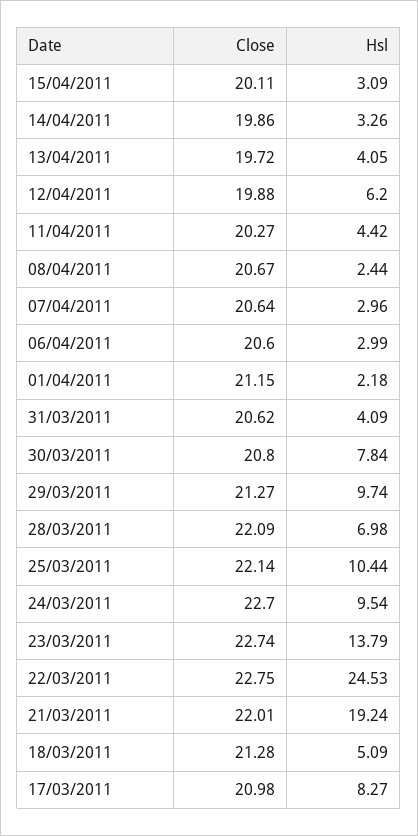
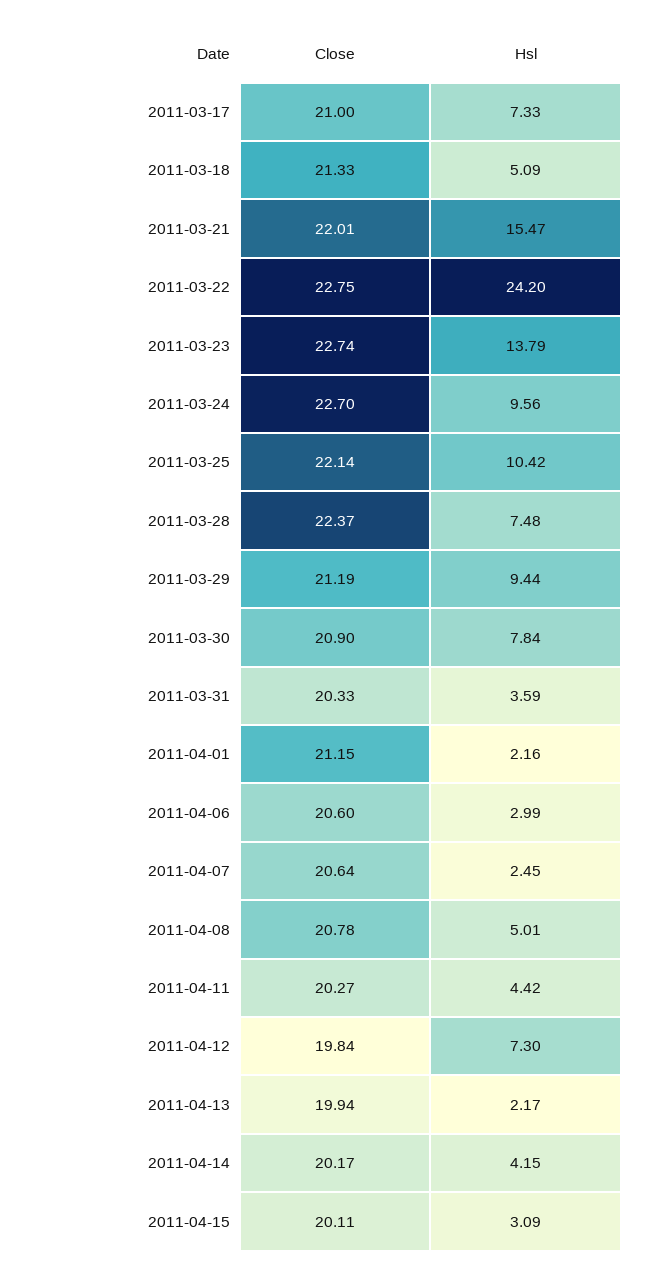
Close, 14/04/2011: 19.86 -> 20.17
Hsl, 14/04/2011: 3.26 -> 4.15
Close, 13/04/2011: 19.72 -> 19.94
Hsl, 13/04/2011: 4.05 -> 2.17
Close, 12/04/2011: 19.88 -> 19.84
Hsl, 12/04/2011: 6.2 -> 7.3
Close, 08/04/2011: 20.67 -> 20.78
Hsl, 08/04/2011: 2.44 -> 5.01
Hsl, 07/04/2011: 2.96 -> 2.45
Hsl, 01/04/2011: 2.18 -> 2.16
Close, 31/03/2011: 20.62 -> 20.33
Hsl, 31/03/2011: 4.09 -> 3.59
Close, 30/03/2011: 20.8 -> 20.9
Close, 29/03/2011: 21.27 -> 21.19
Hsl, 29/03/2011: 9.74 -> 9.44
Close, 28/03/2011: 22.09 -> 22.37
Hsl, 28/03/2011: 6.98 -> 7.48
Hsl, 25/03/2011: 10.44 -> 10.42
Hsl, 24/03/2011: 9.54 -> 9.56
Hsl, 22/03/2011: 24.53 -> 24.2
Hsl, 21/03/2011: 19.24 -> 15.47
Close, 18/03/2011: 21.28 -> 21.33
Close, 17/03/2011: 20.98 -> 21
Hsl, 17/03/2011: 8.27 -> 7.33

